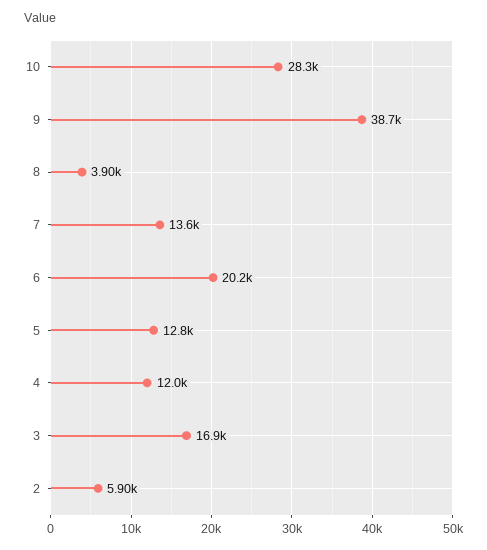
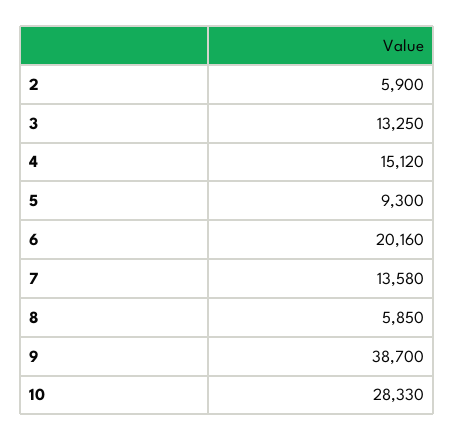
8: 3900 -> 5850
5: 12800 -> 9300
4: 12000 -> 15120
3: 16900 -> 13250

